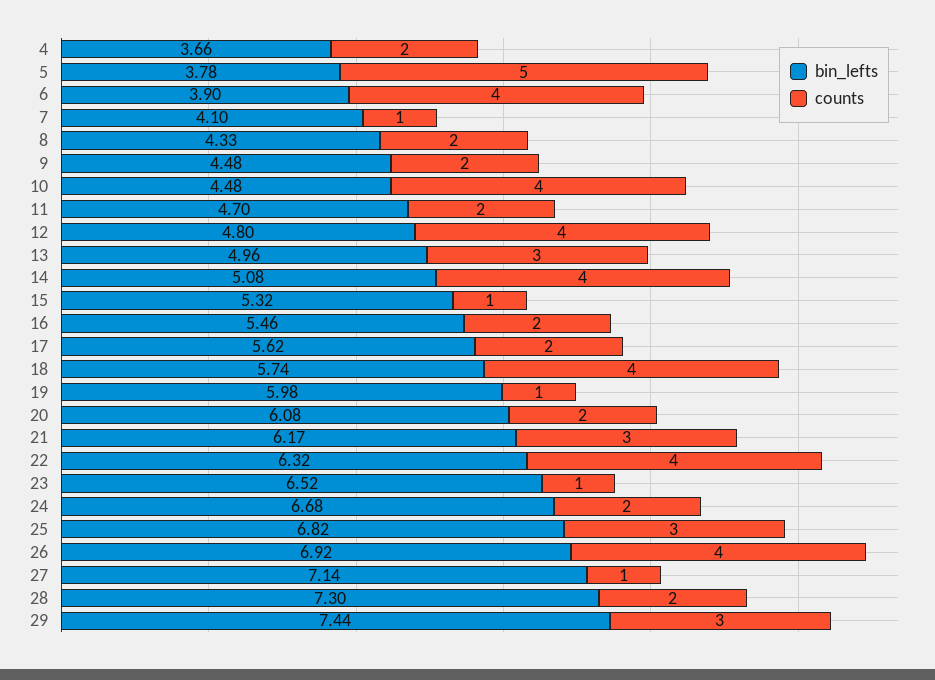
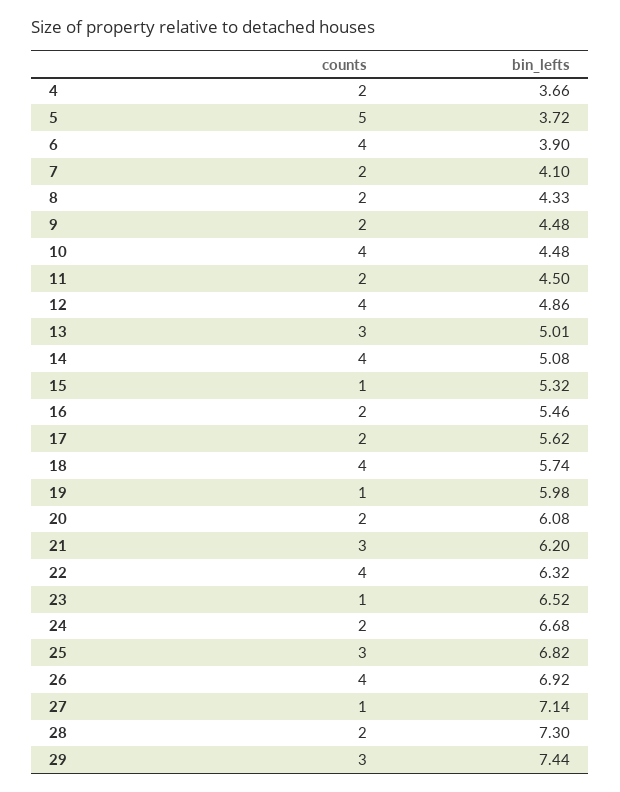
bin_lefts, 5: 3.78 -> 3.72
counts, 7: 1 -> 2
bin_lefts, 11: 4.7 -> 4.5
bin_lefts, 12: 4.8 -> 4.86
bin_lefts, 13: 4.96 -> 5.01
bin_lefts, 21: 6.17 -> 6.2

